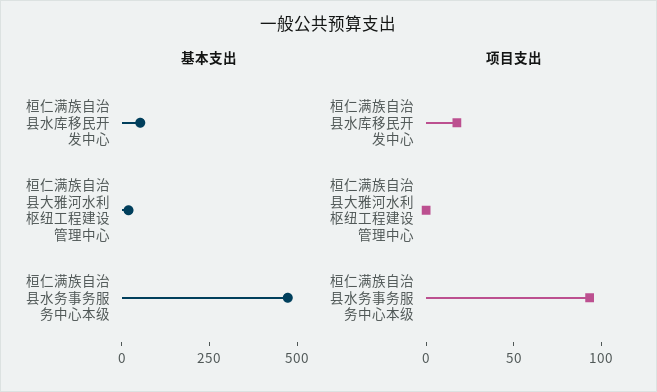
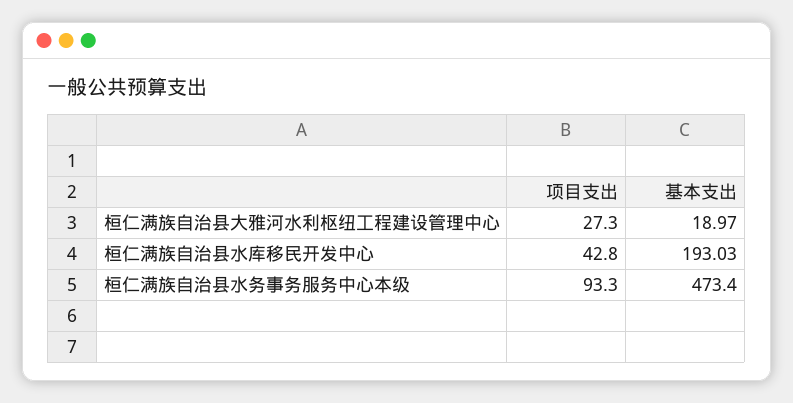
基本支出, 桓仁满族自治县水库移民开发中心: 50 -> 193.03
项目支出, 桓仁满族自治县水库移民开发中心: 20 -> 42.8
项目支出, 桓仁满族自治县大雅河水利枢纽工程建设管理中心: 0 -> 27.3

